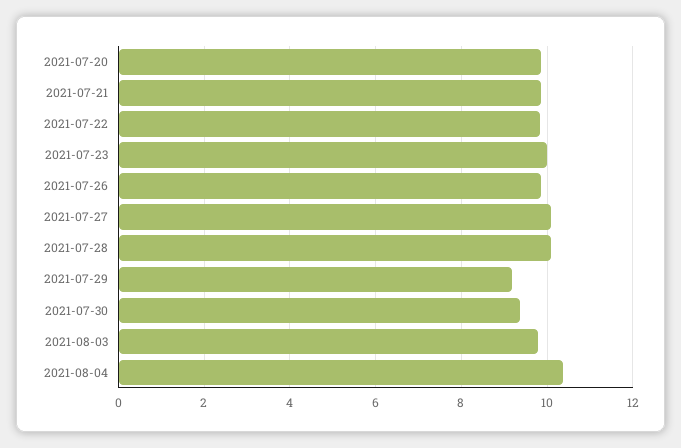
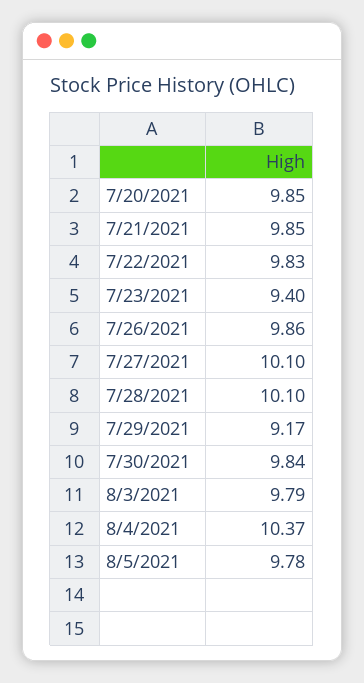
2021-07-23: 10 -> 9.4
2021-07-30: 9.4 -> 9.84
8/5/2021: none -> 9.78

